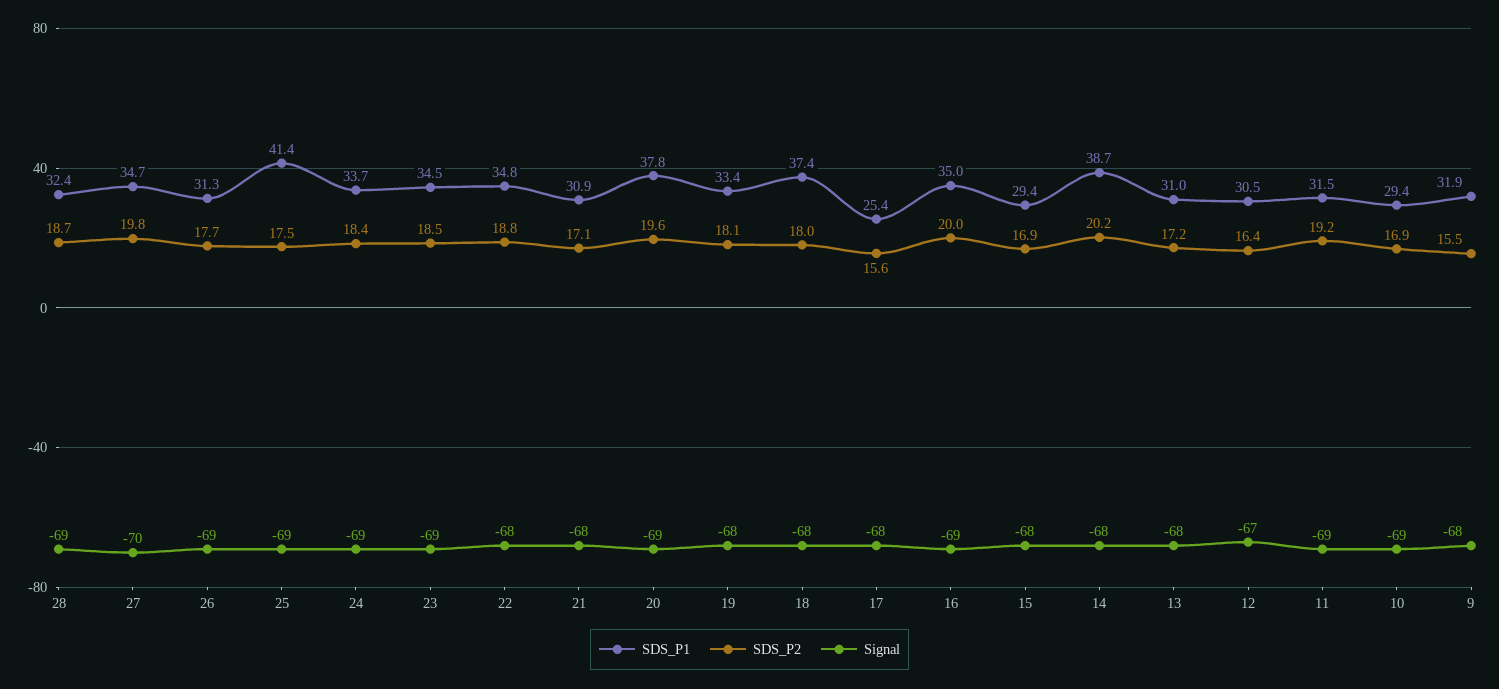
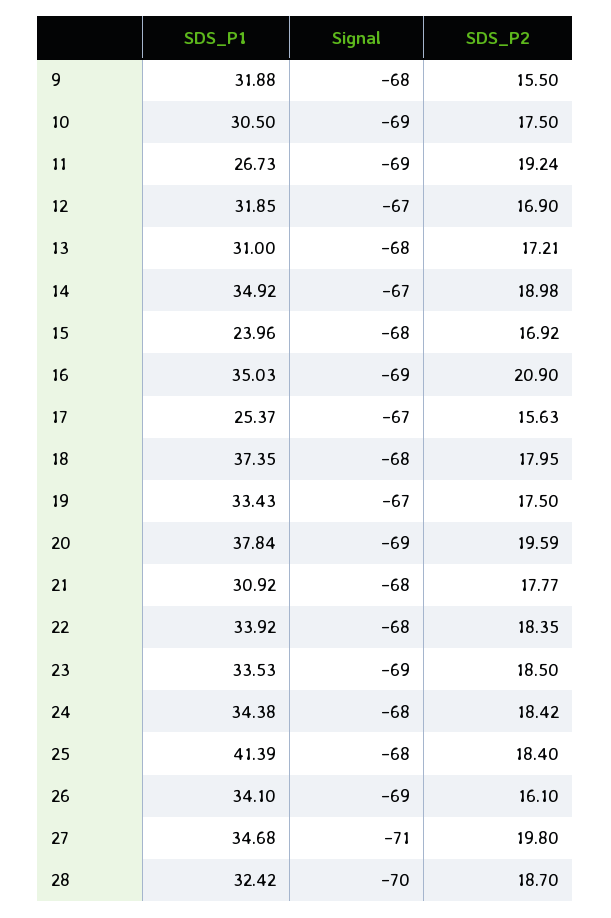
Signal, 28: -69 -> -70
Signal, 27: -70 -> -71
SDS_P1, 26: 31.3 -> 34.1
SDS_P2, 26: 17.7 -> 16.1
SDS_P2, 25: 17.5 -> 18.4
Signal, 25: -69 -> -68
SDS_P1, 24: 33.7 -> 34.38
Signal, 24: -69 -> -68
SDS_P1, 23: 34.5 -> 33.53
SDS_P1, 22: 34.8 -> 33.92
SDS_P2, 22: 18.8 -> 18.35
SDS_P2, 21: 17.1 -> 17.77
SDS_P2, 19: 18.1 -> 17.5
Signal, 19: -68 -> -67
Signal, 17: -68 -> -67
SDS_P2, 16: 20 -> 20.9
SDS_P1, 15: 29.4 -> 23.96
SDS_P1, 14: 38.7 -> 34.92
SDS_P2, 14: 20.2 -> 18.98
Signal, 14: -68 -> -67
SDS_P1, 12: 30.5 -> 31.85
SDS_P2, 12: 16.4 -> 16.9
SDS_P1, 11: 31.5 -> 26.73
SDS_P1, 10: 29.4 -> 30.5
SDS_P2, 10: 16.9 -> 17.5

